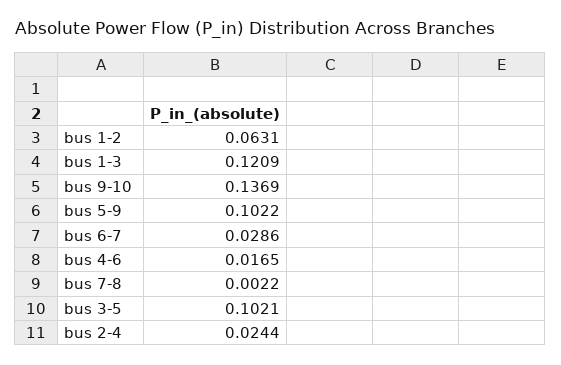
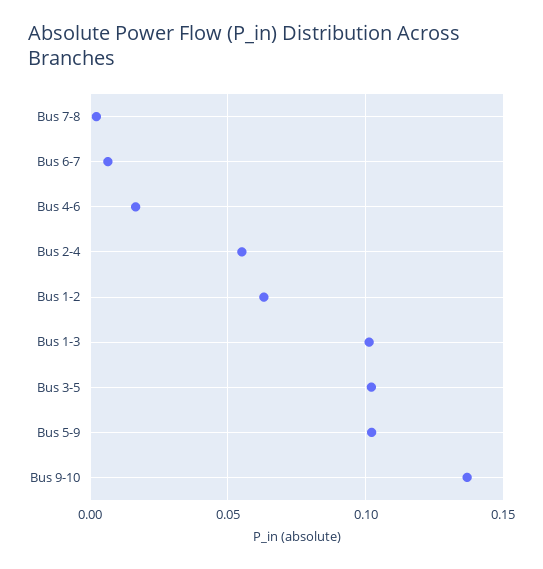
bus 1-3: 0.1209 -> 0.1
bus 6-7: 0.0286 -> 0.005
bus 2-4: 0.0244 -> 0.055

